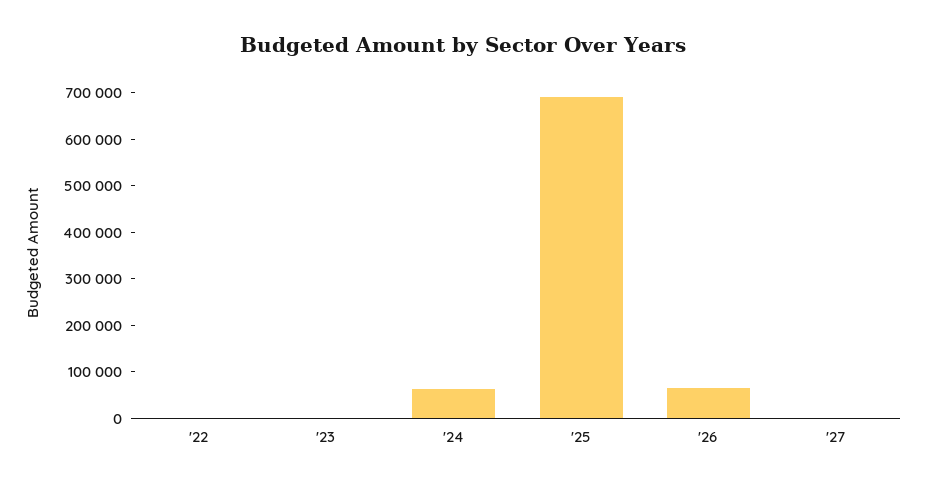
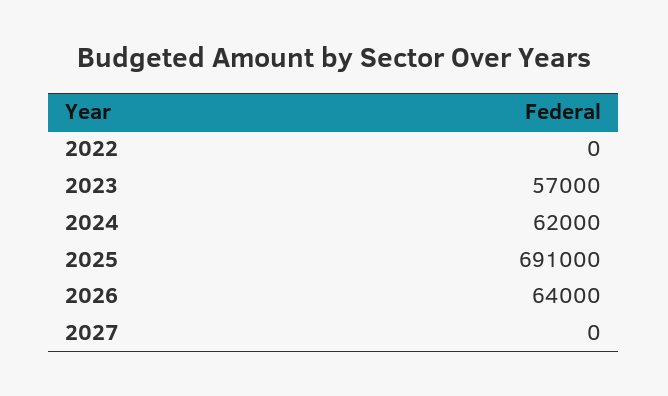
'23: 0 -> 57000

